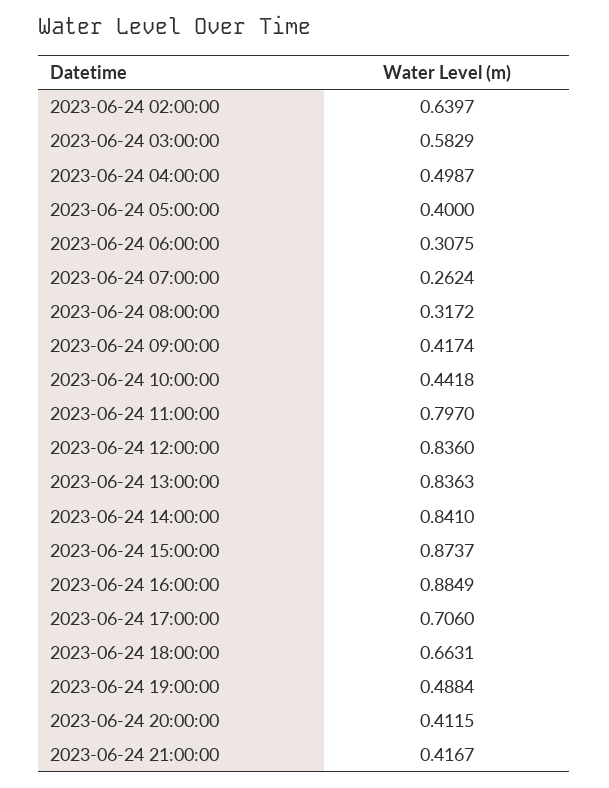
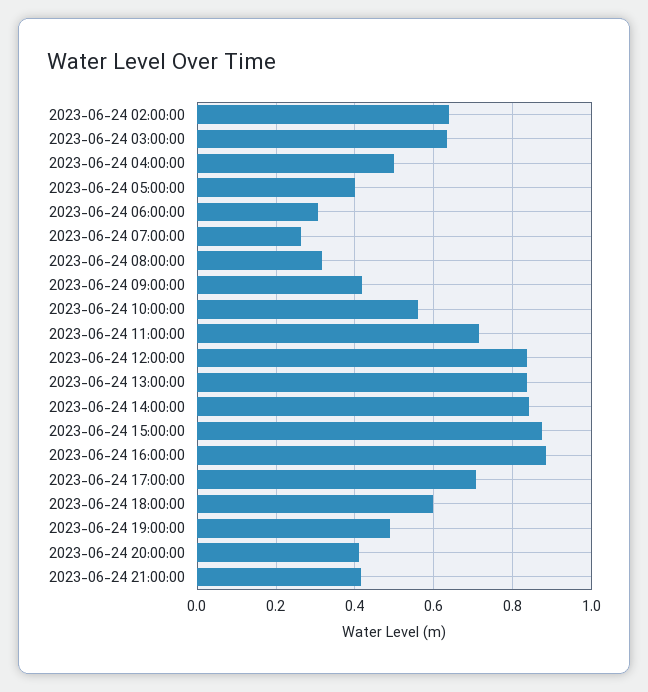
2023-06-24 03:00:00: 0.5829 -> 0.64
2023-06-24 10:00:00: 0.4418 -> 0.56
2023-06-24 11:00:00: 0.797 -> 0.72
2023-06-24 18:00:00: 0.6631 -> 0.6

